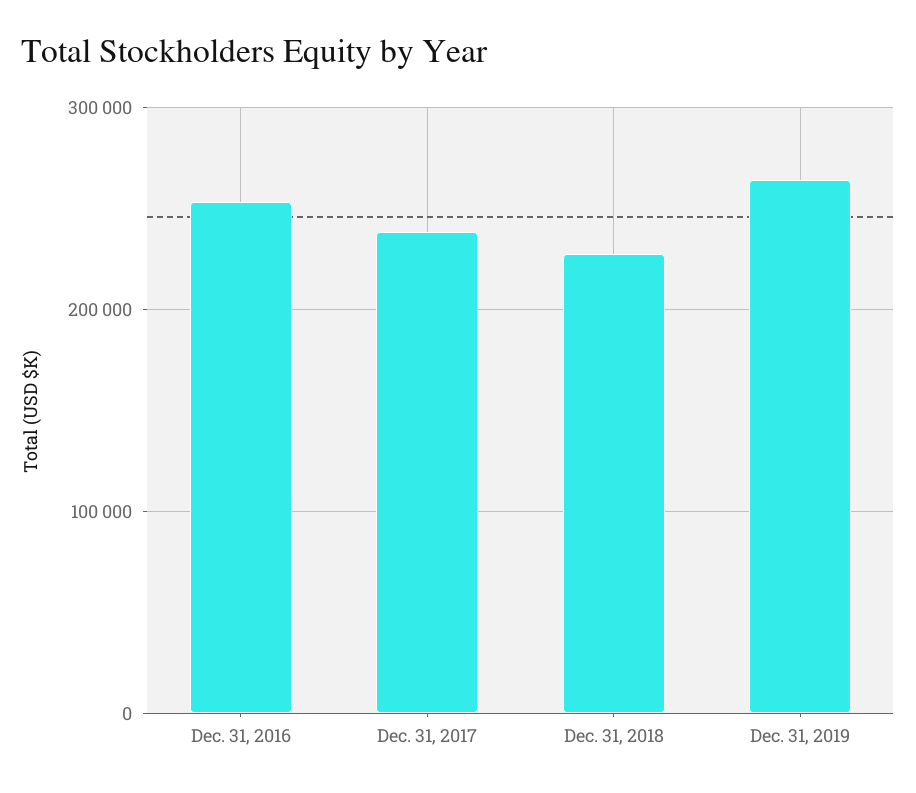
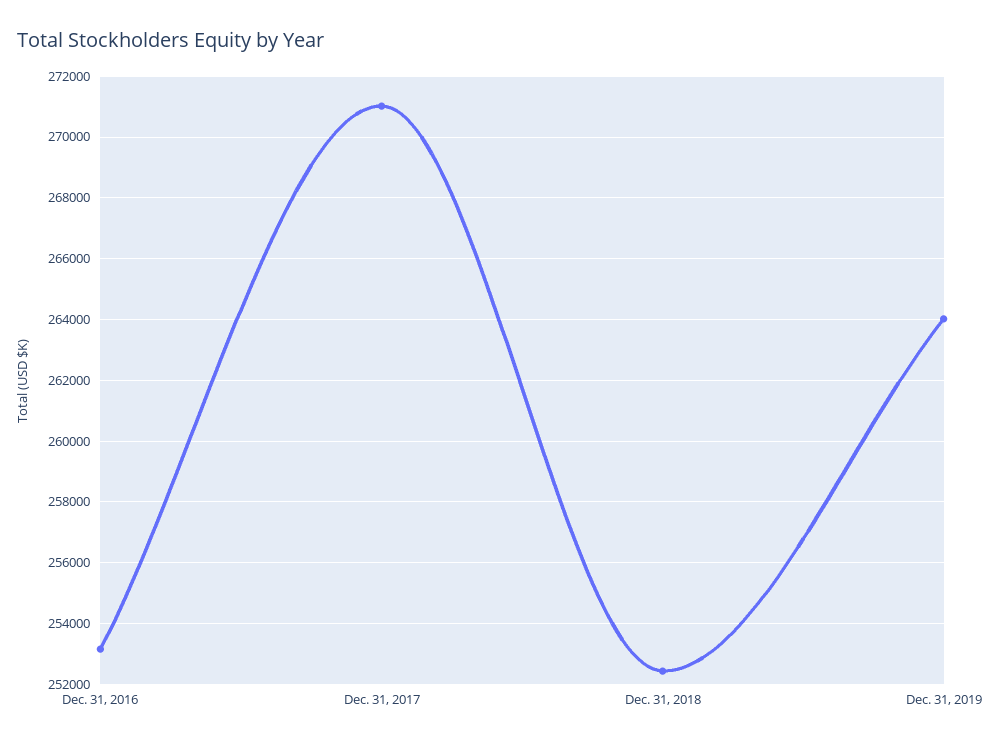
Dec. 31, 2017: 240000 -> 271000
Dec. 31, 2018: 230000 -> 252400

